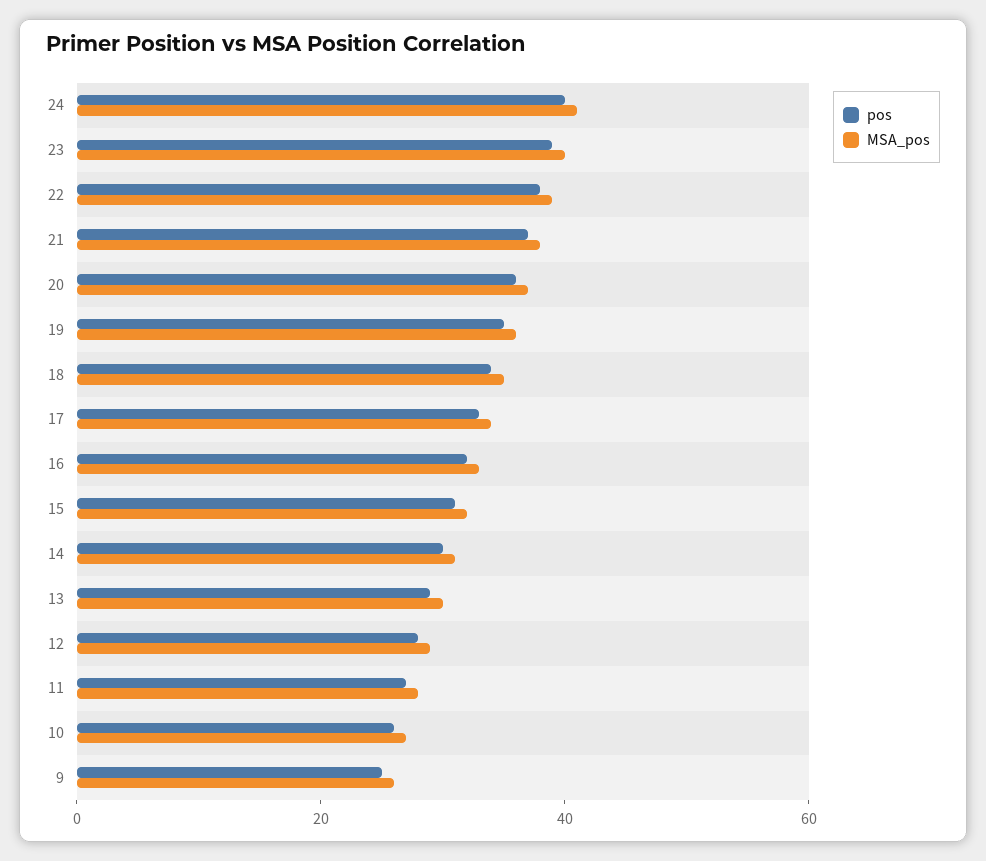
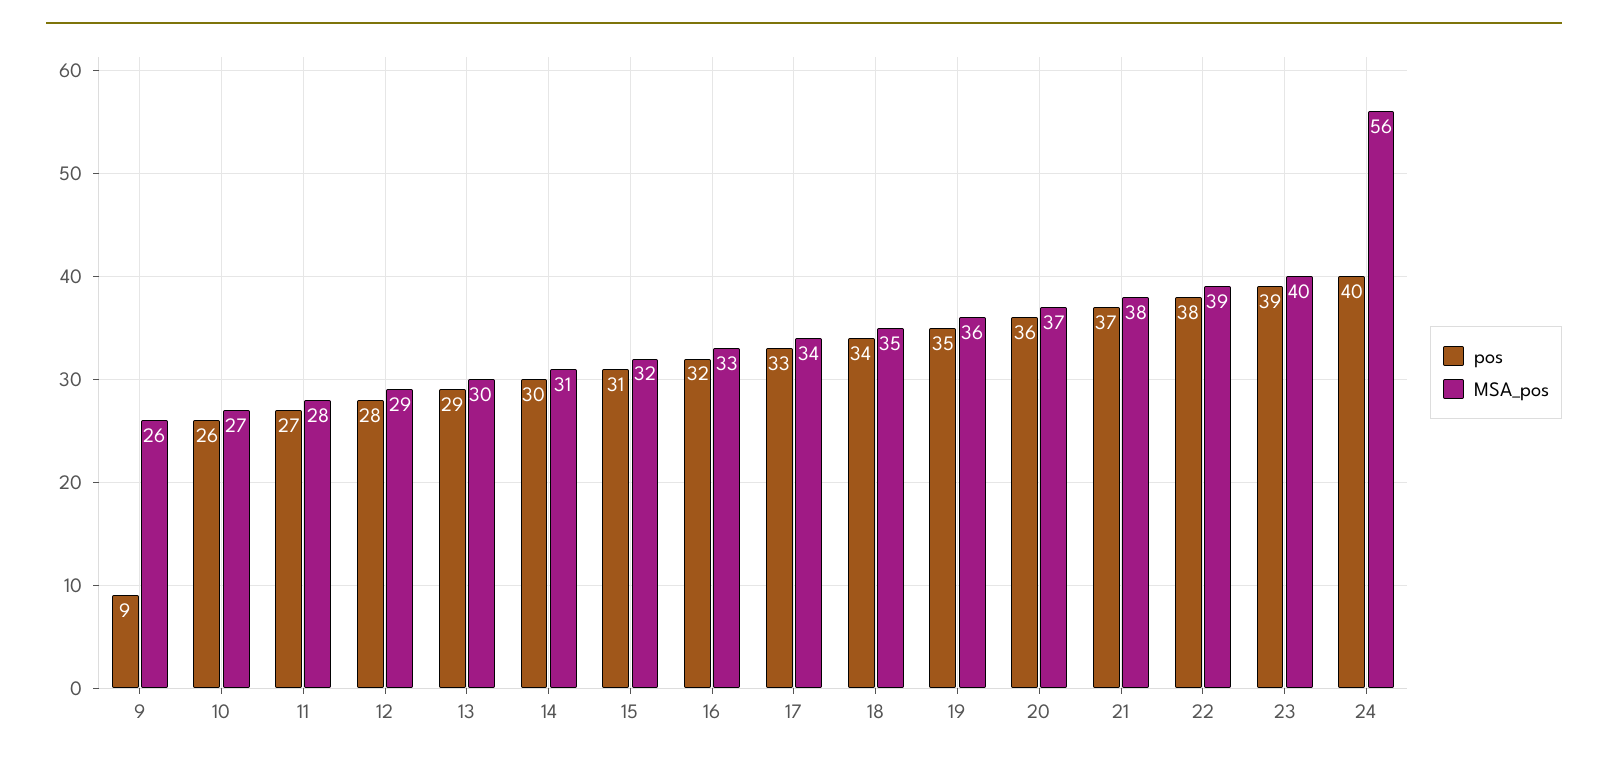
MSA_pos, 24: 40 -> 56
pos, 9: 25 -> 9

